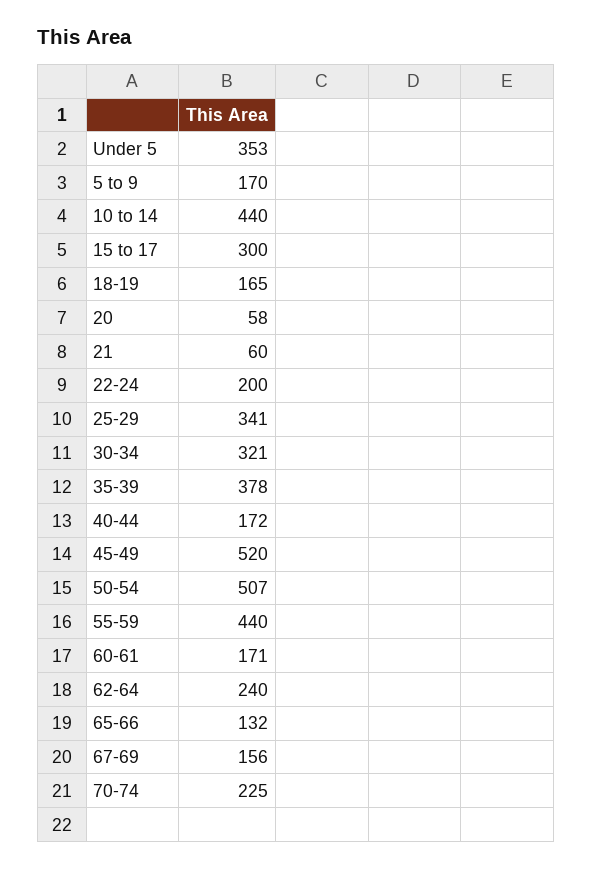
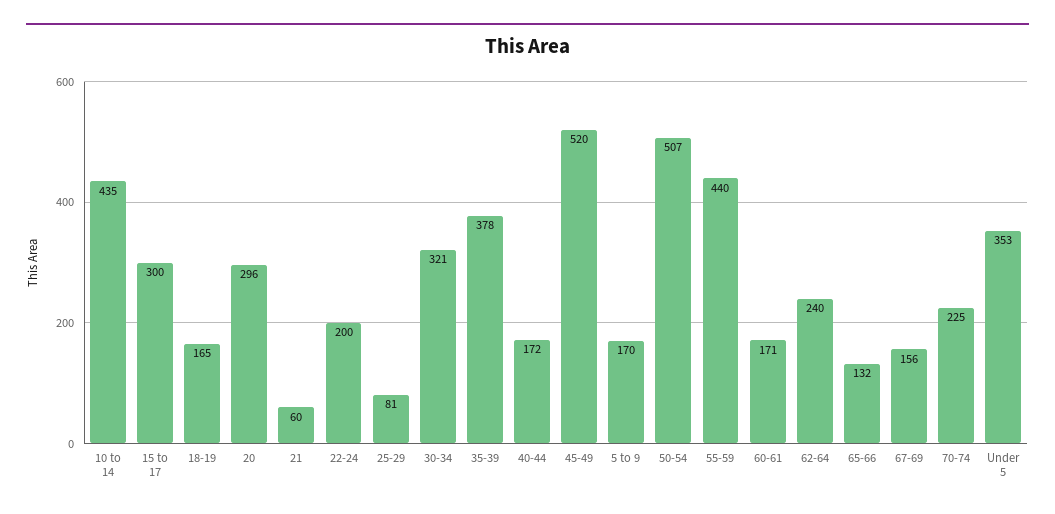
10 to 14: 440 -> 435
20: 58 -> 296
25-29: 341 -> 81

